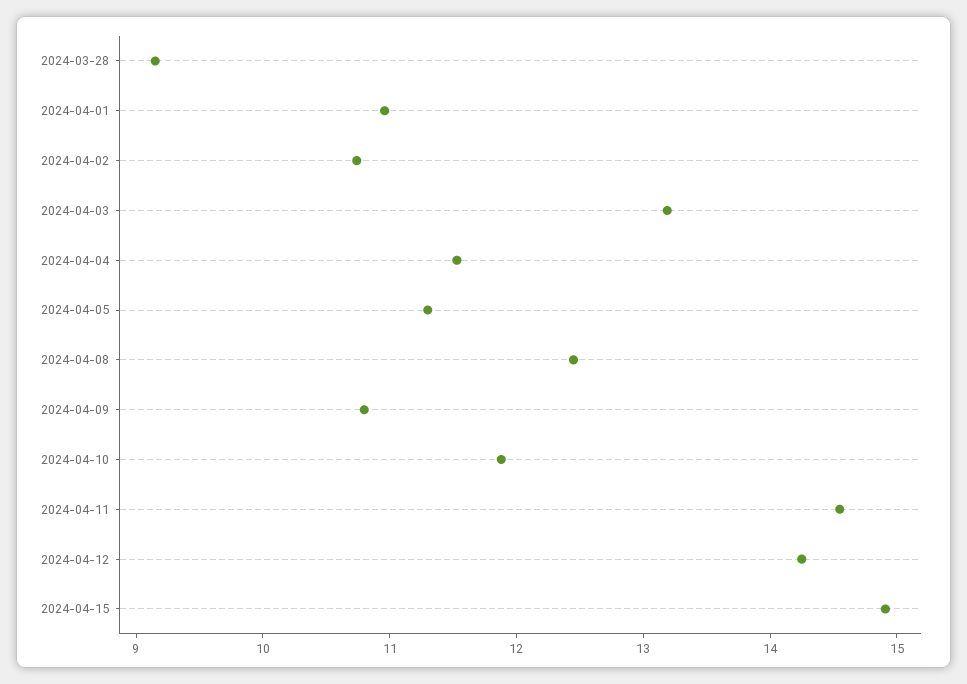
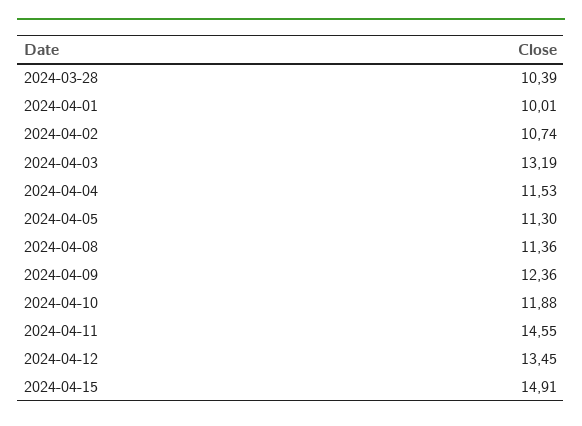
2024-03-28: 9.2 -> 10.39
2024-04-01: 11 -> 10.01
2024-04-08: 12.4 -> 11.36
2024-04-09: 10.8 -> 12.36
2024-04-12: 14.2 -> 13.45

